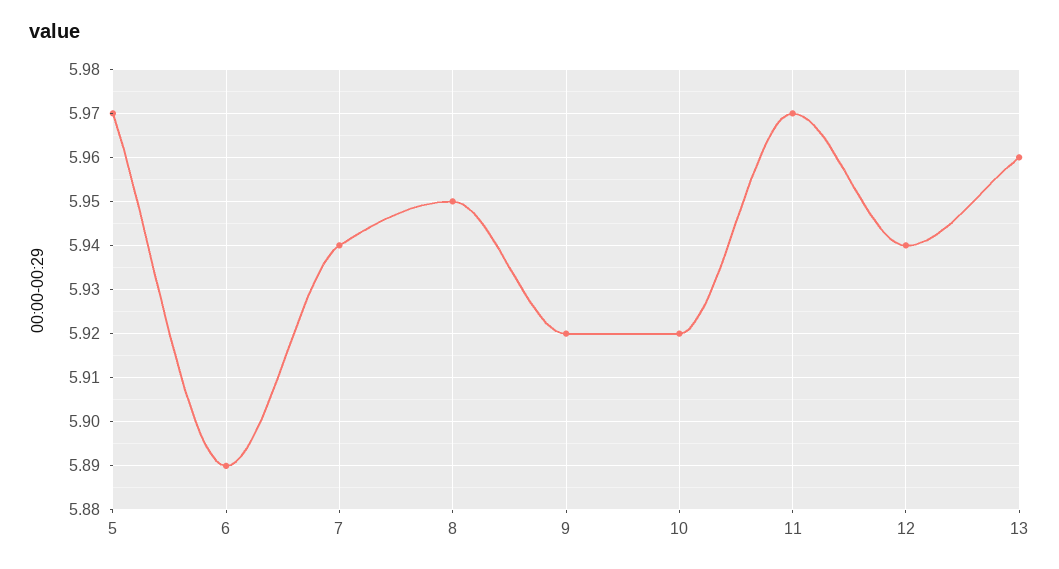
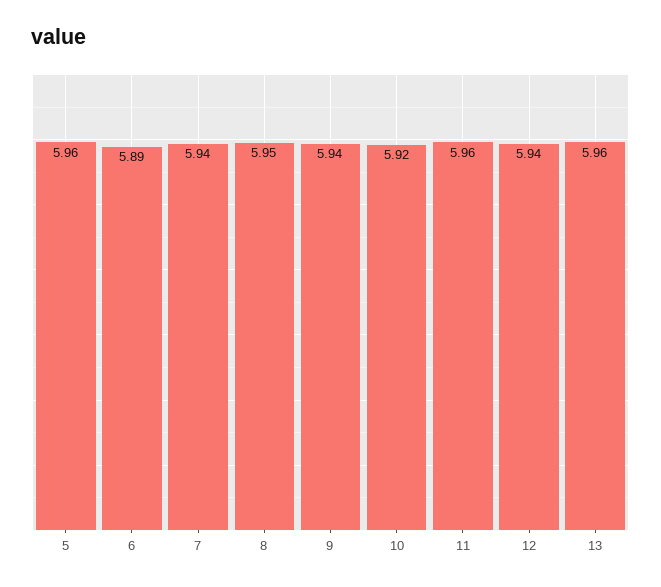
5: 5.97 -> 5.96
9: 5.92 -> 5.94
11: 5.97 -> 5.96

